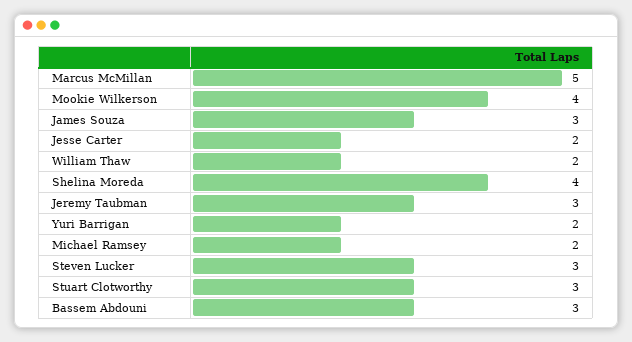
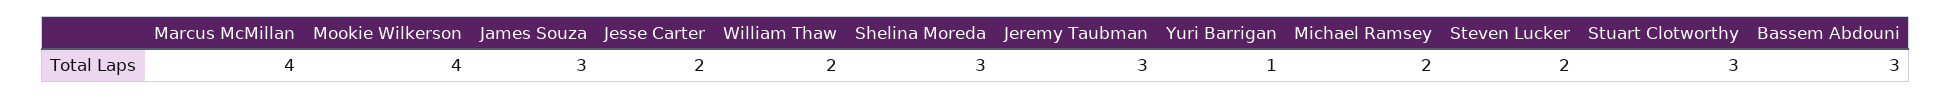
Marcus McMillan: 5 -> 4
Shelina Moreda: 4 -> 3
Yuri Barrigan: 2 -> 1
Steven Lucker: 3 -> 2

